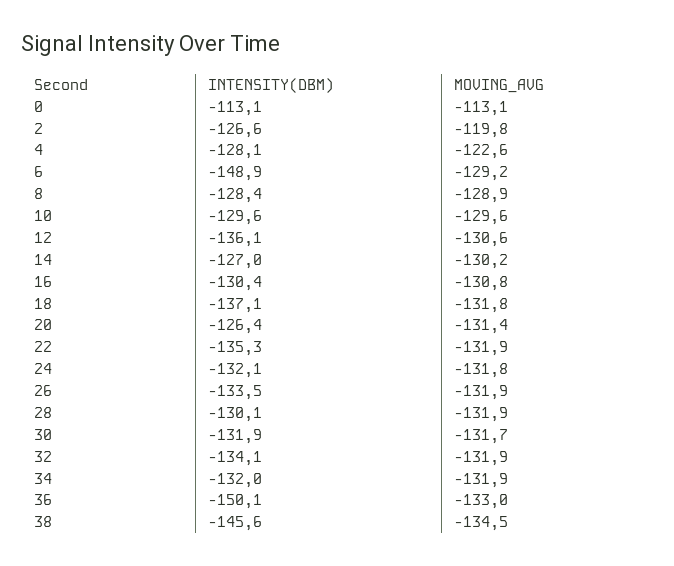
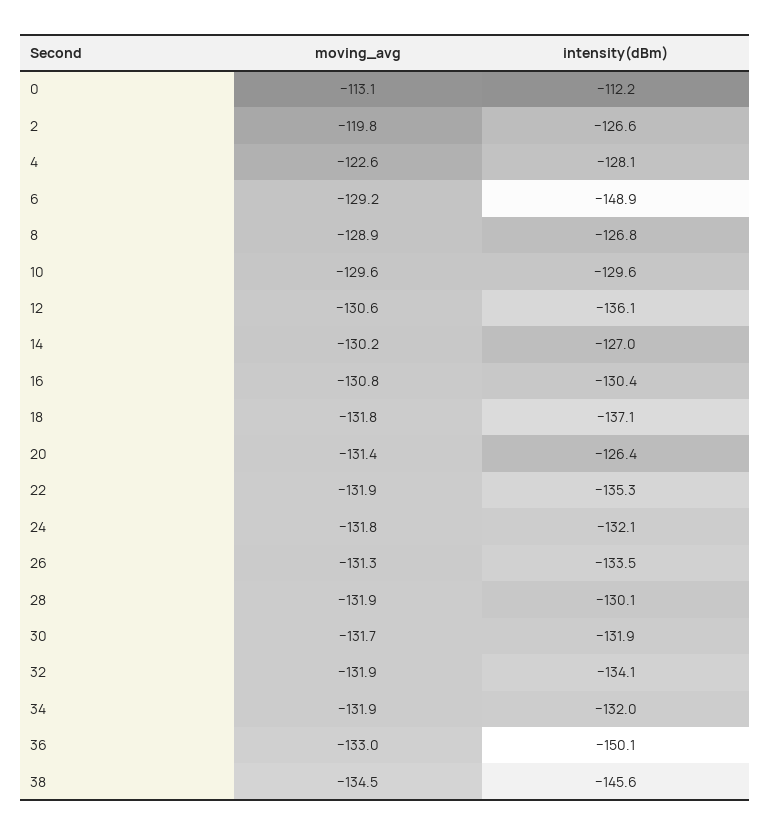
INTENSITY(DBM), 0: -113.1 -> -112.2
INTENSITY(DBM), 8: -128.4 -> -126.8
MOVING_AVG, 26: -131.9 -> -131.3

